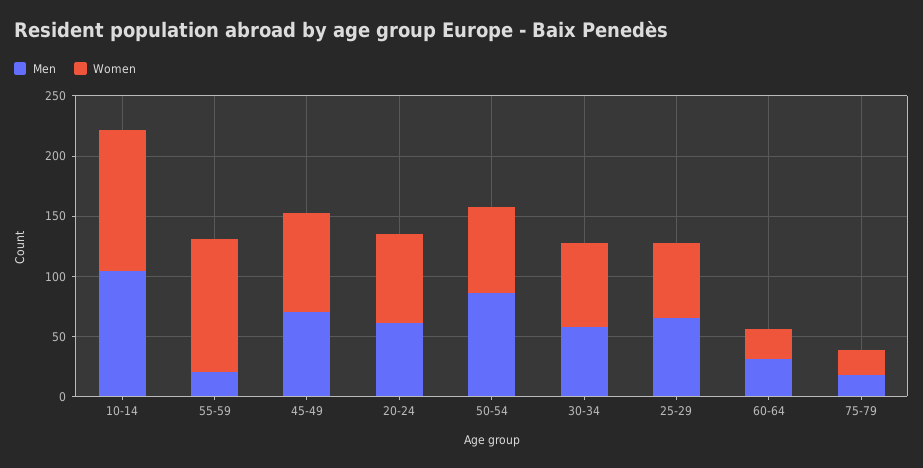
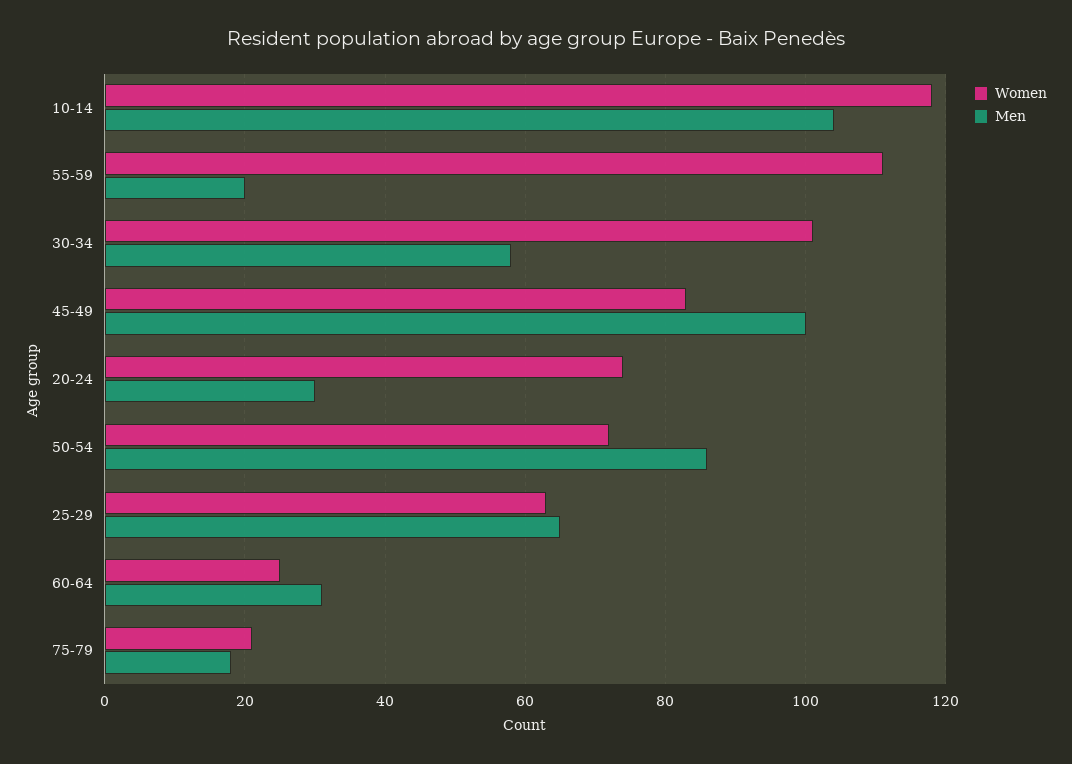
Men, 45-49: 70 -> 100
Men, 20-24: 60 -> 30
Women, 30-34: 70 -> 100

